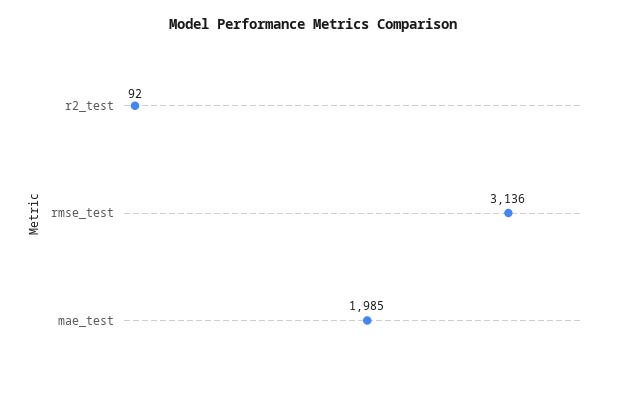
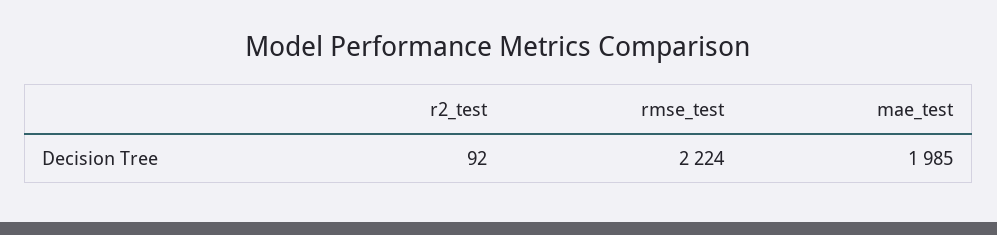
rmse_test: 3136 -> 2224

